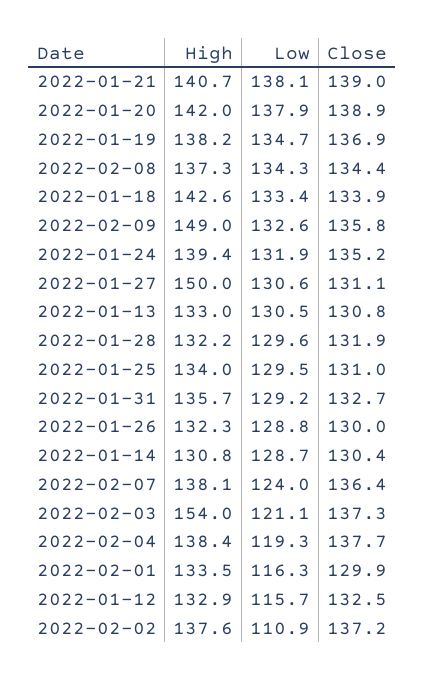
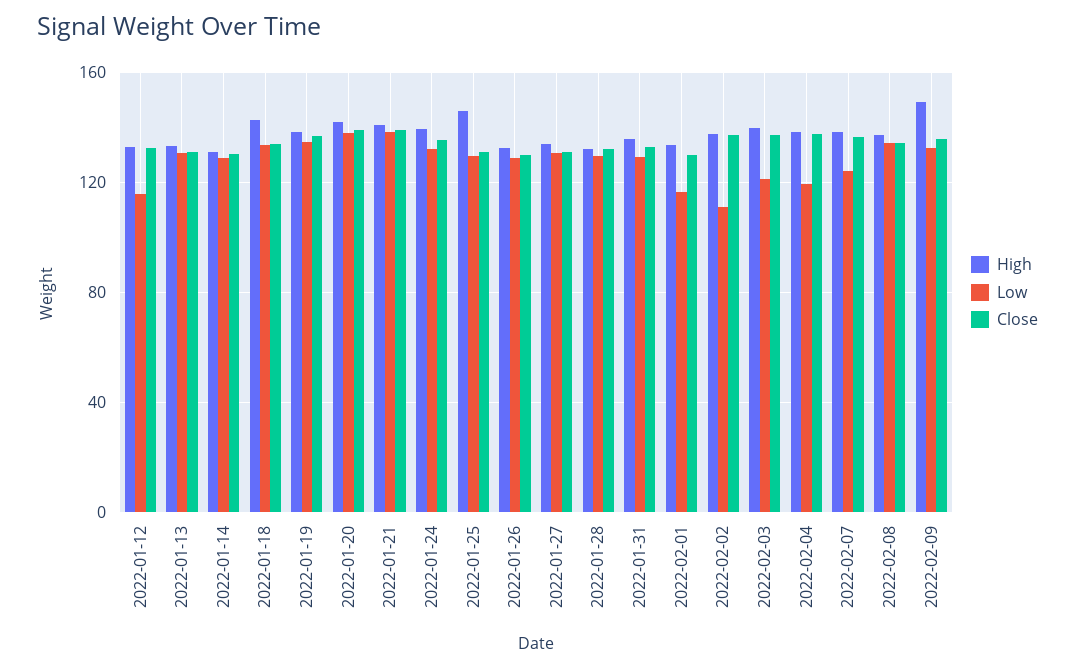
High, 2022-01-27: 150 -> 135
High, 2022-01-25: 134 -> 145
High, 2022-02-03: 154 -> 140

